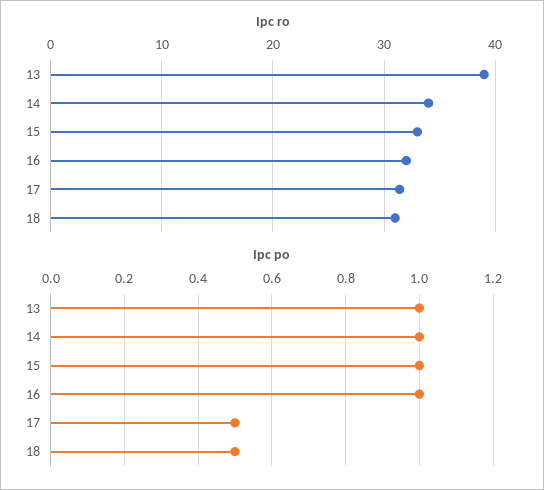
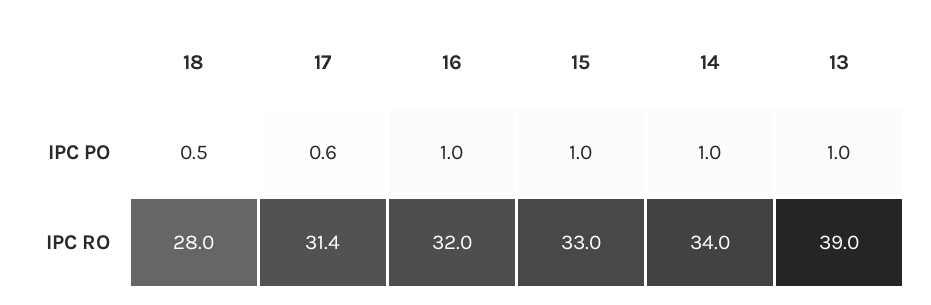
Ipc ro, 18: 31 -> 28
Ipc po, 17: 0.5 -> 0.6

